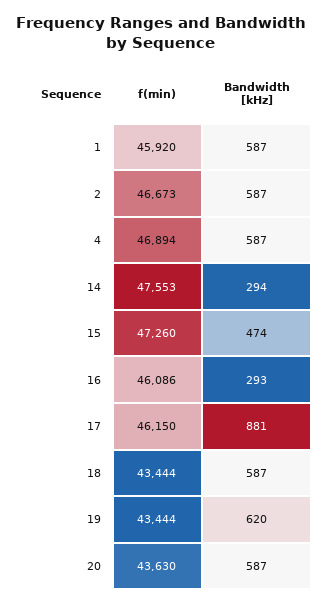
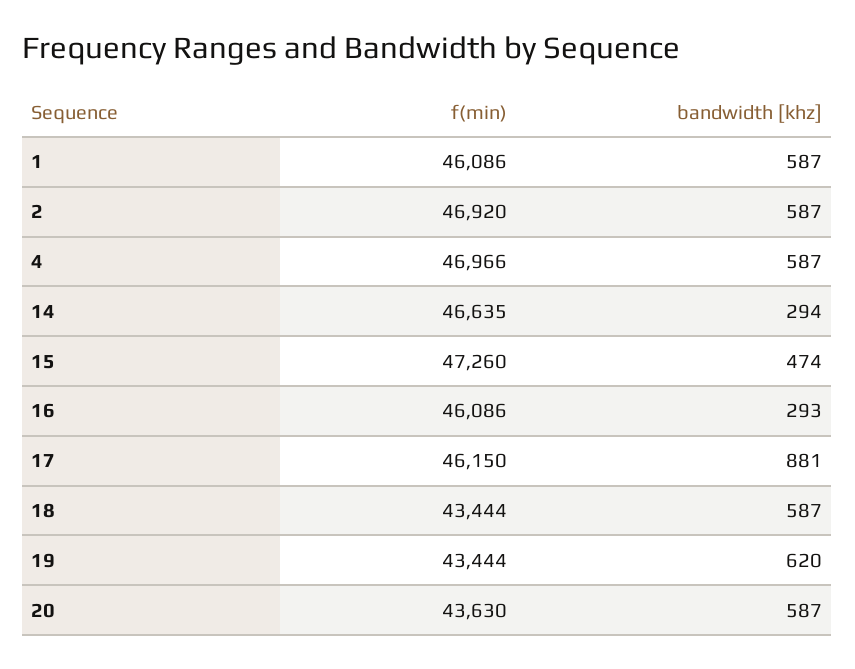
f(min), 1: 45920 -> 46086
f(min), 2: 46673 -> 46920
f(min), 4: 46894 -> 46966
f(min), 14: 47553 -> 46635

